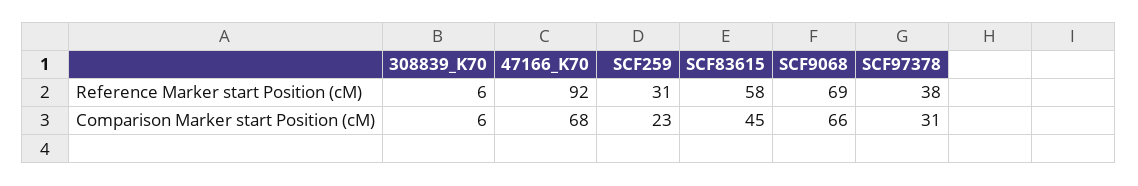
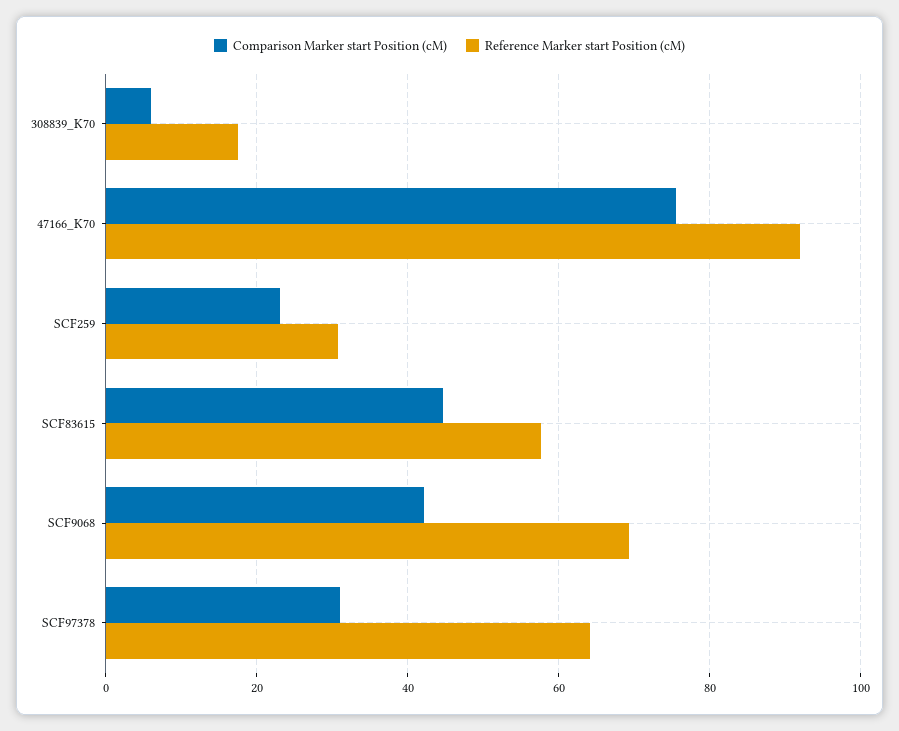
Reference Marker start Position (cM), 308839_K70: 6 -> 18
Reference Marker start Position (cM), SCF97378: 38 -> 64
Comparison Marker start Position (cM), 47166_K70: 68 -> 76
Comparison Marker start Position (cM), SCF9068: 66 -> 42

